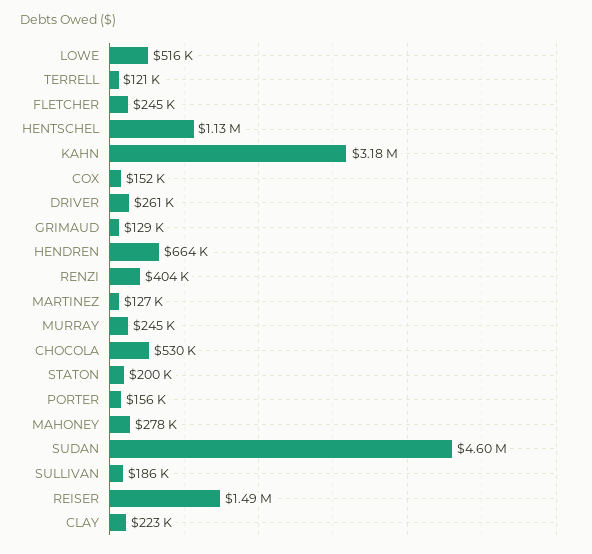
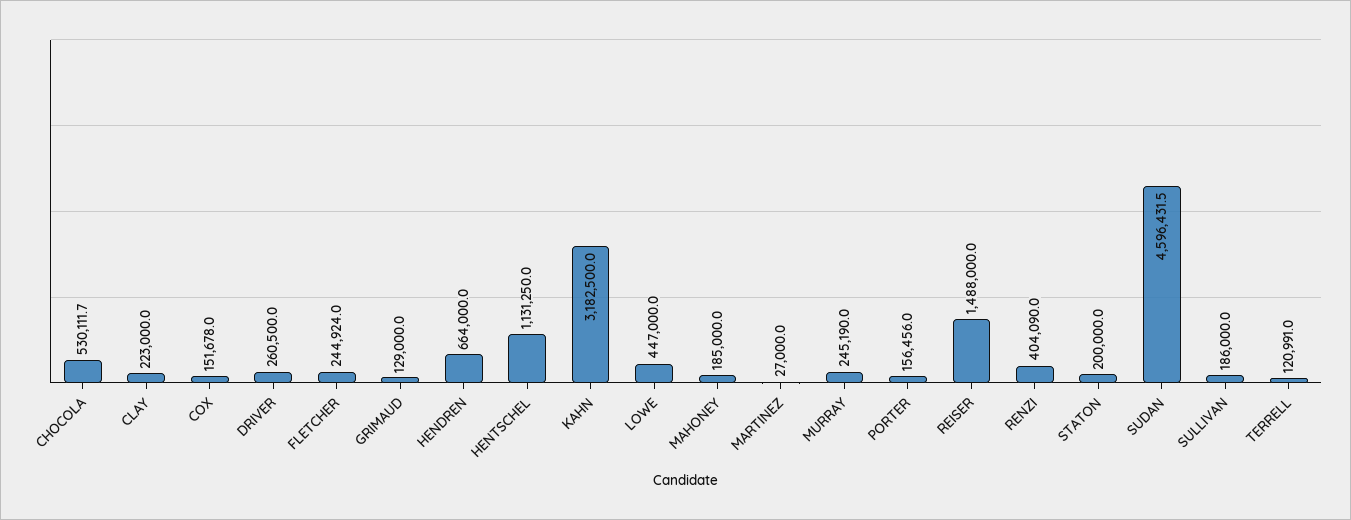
LOWE: 516000 -> 447000
MARTINEZ: 127000 -> 27000
MAHONEY: 278000 -> 185000

